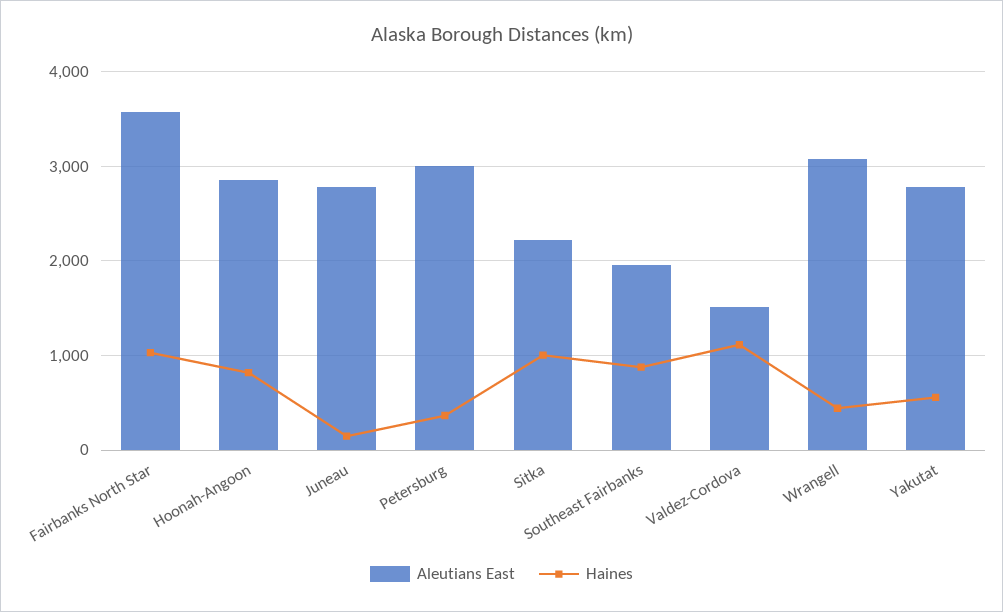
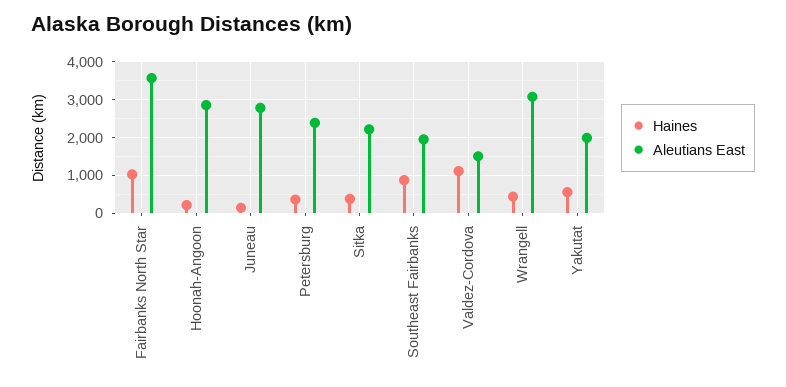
Haines, Hoonah-Angoon: 800 -> 200
Aleutians East, Petersburg: 3000 -> 2400
Haines, Sitka: 1000 -> 400
Aleutians East, Yakutat: 2800 -> 2000

